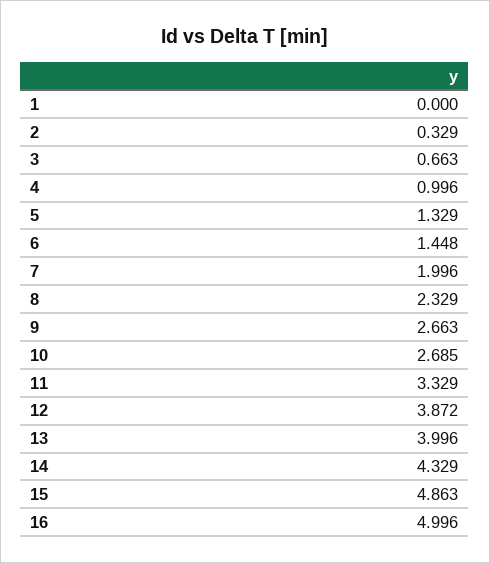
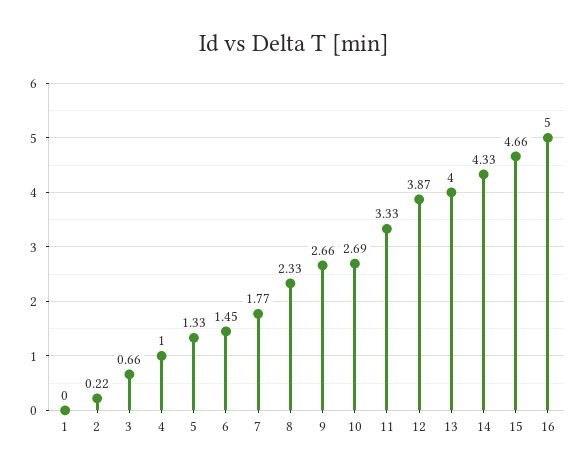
2: 0.329 -> 0.22
7: 1.996 -> 1.77
15: 4.863 -> 4.66

